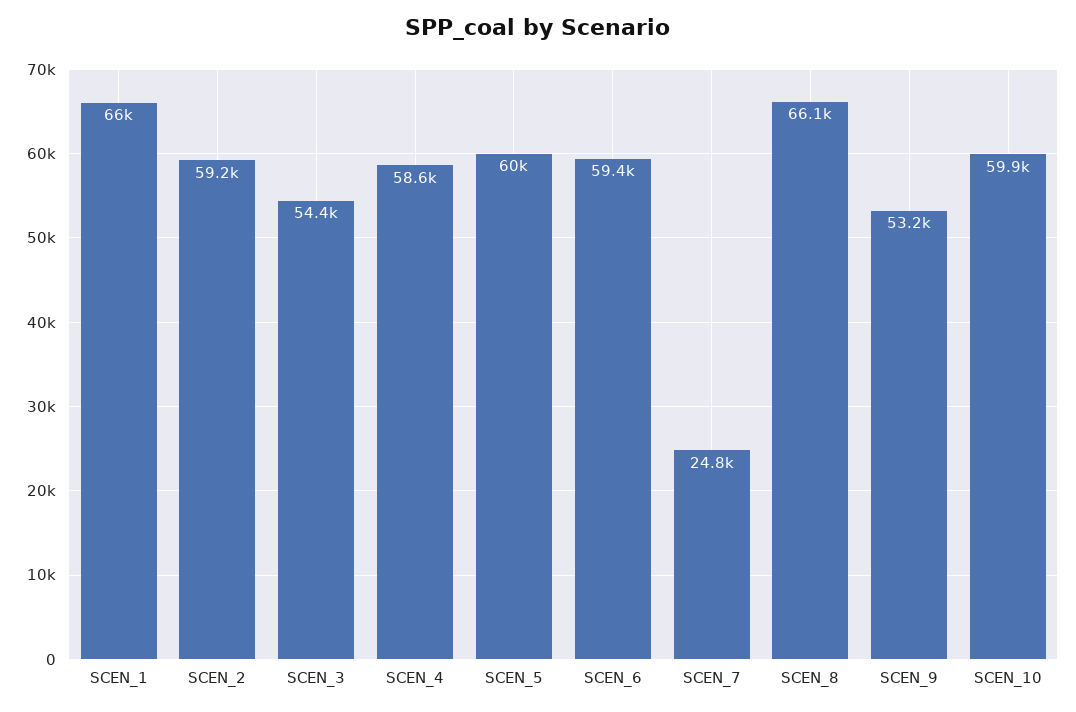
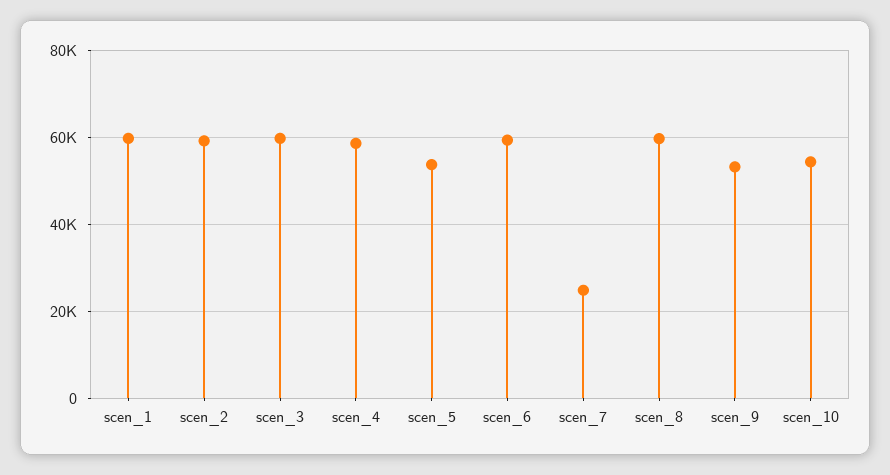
SCEN_1: 66000 -> 60000
SCEN_3: 54400 -> 60000
SCEN_5: 60000 -> 54000
SCEN_8: 66100 -> 60000
SCEN_10: 59900 -> 54000

